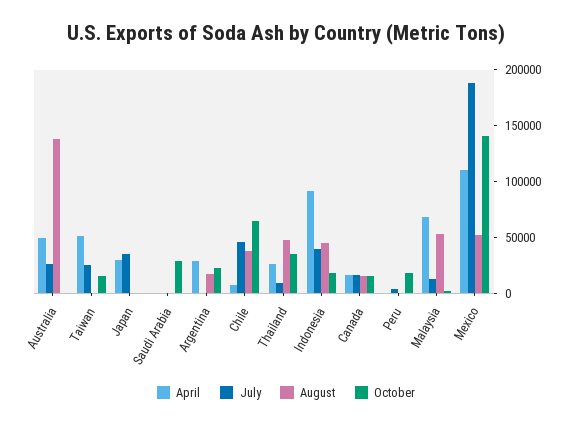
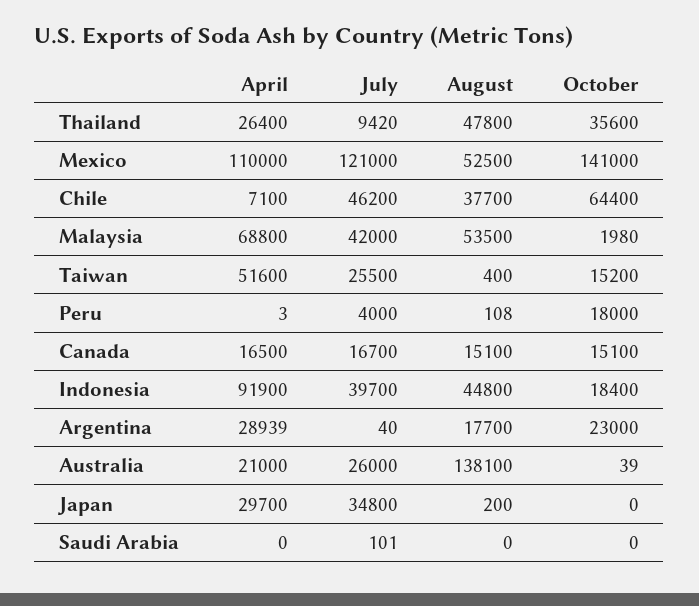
April, Australia: 50000 -> 21000
October, Saudi Arabia: 30000 -> 0
July, Malaysia: 10000 -> 42000
July, Mexico: 190000 -> 121000

